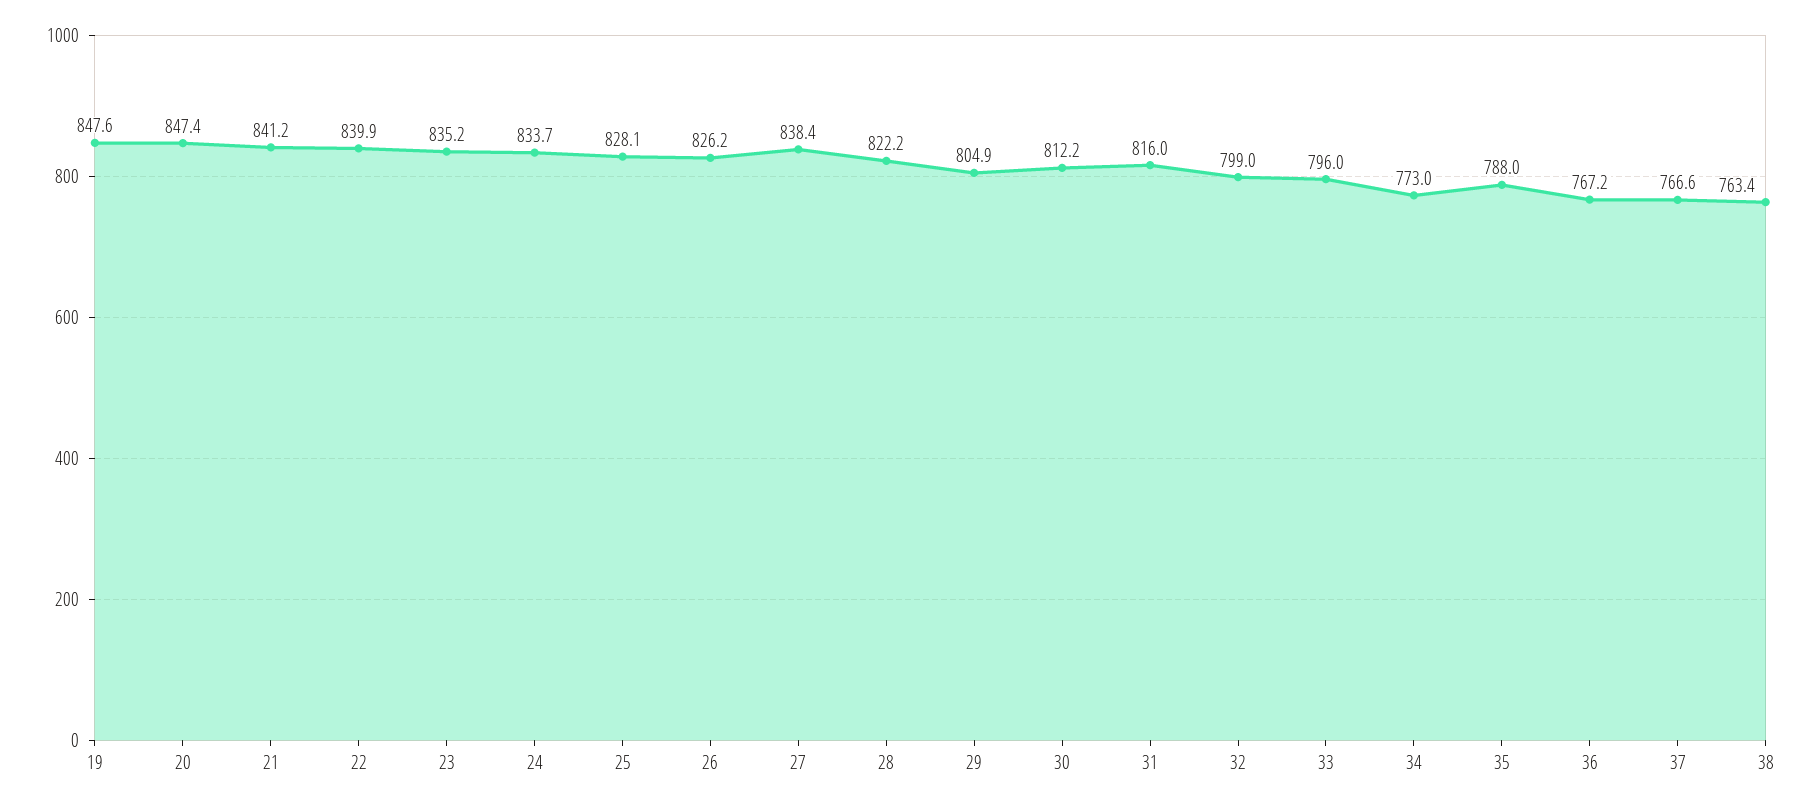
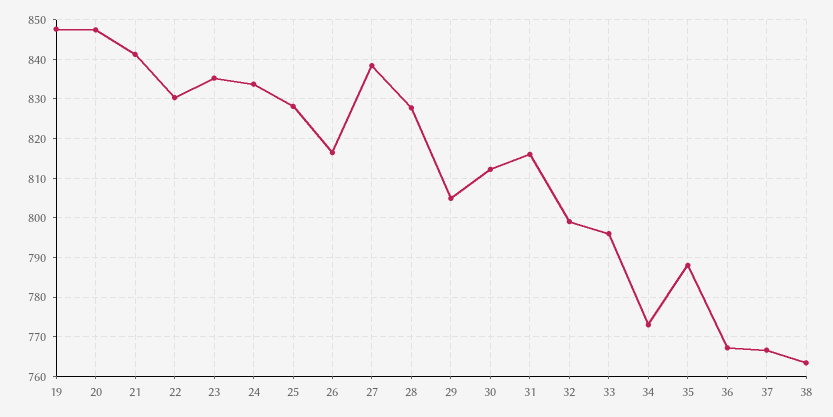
22: 839.9 -> 830
26: 826.2 -> 816
28: 822.2 -> 828

